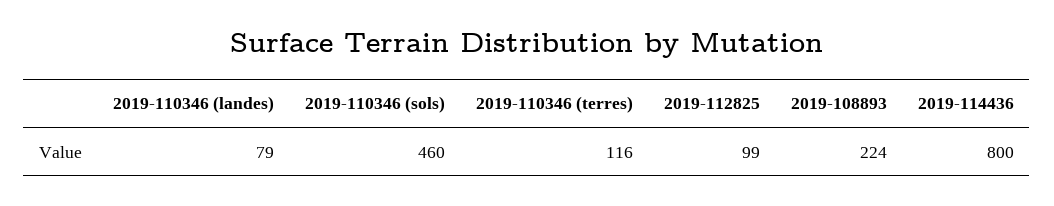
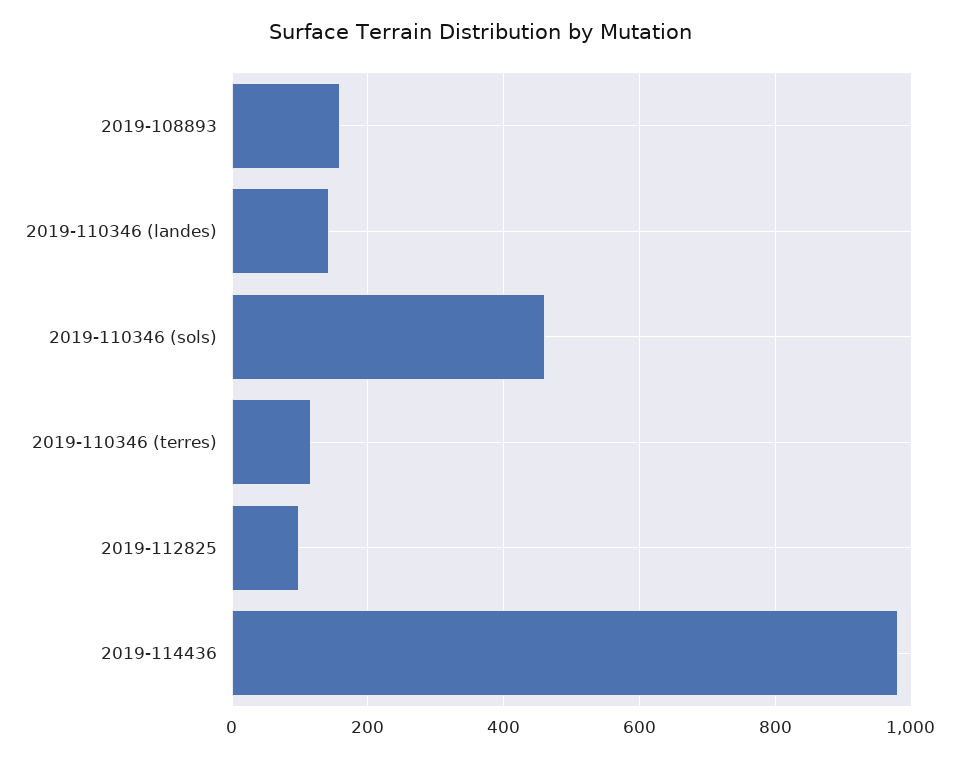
2019-110346 (landes): 79 -> 140
2019-108893: 224 -> 160
2019-114436: 800 -> 980

